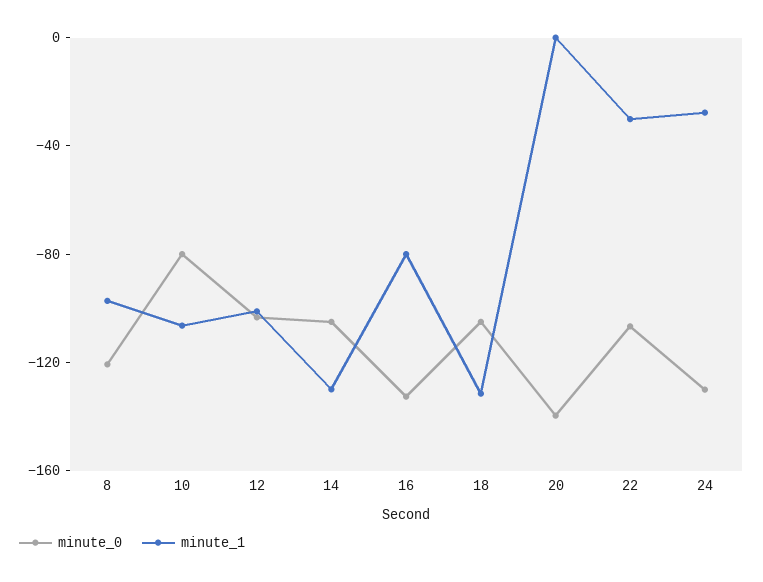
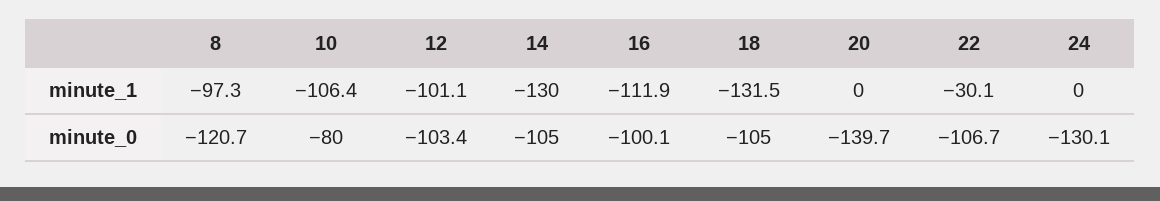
minute_0, 16: -130 -> -100.1
minute_1, 16: -80 -> -111.9
minute_1, 24: -30 -> 0

